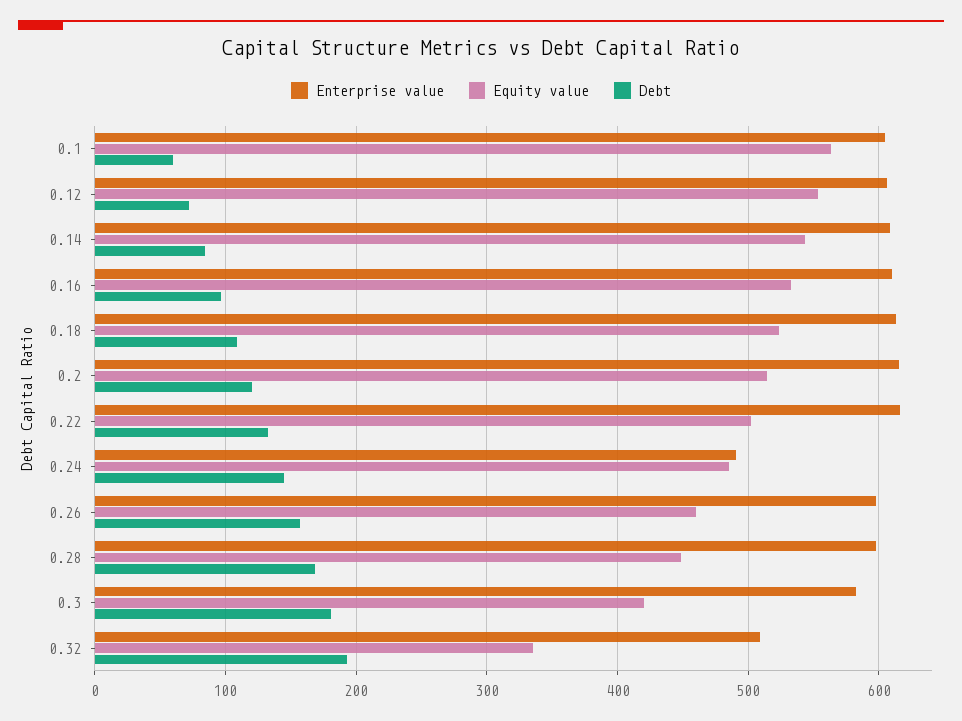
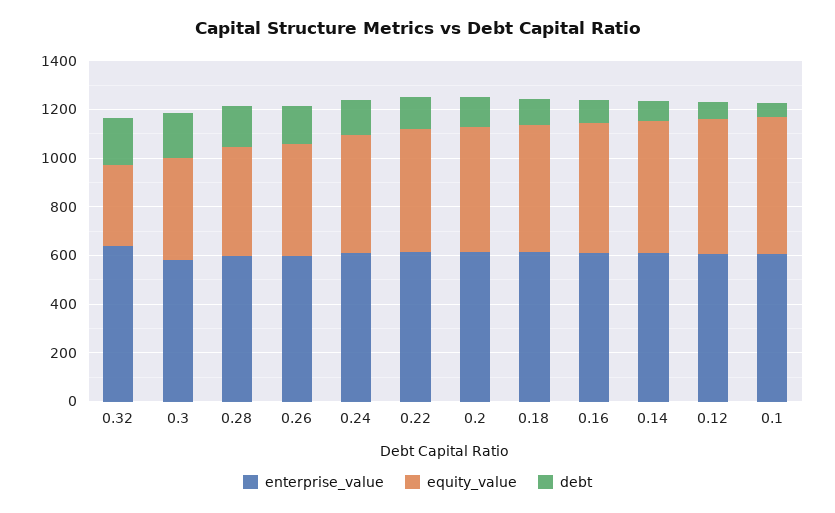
Enterprise value, 0.24: 490 -> 600
Enterprise value, 0.32: 510 -> 650

